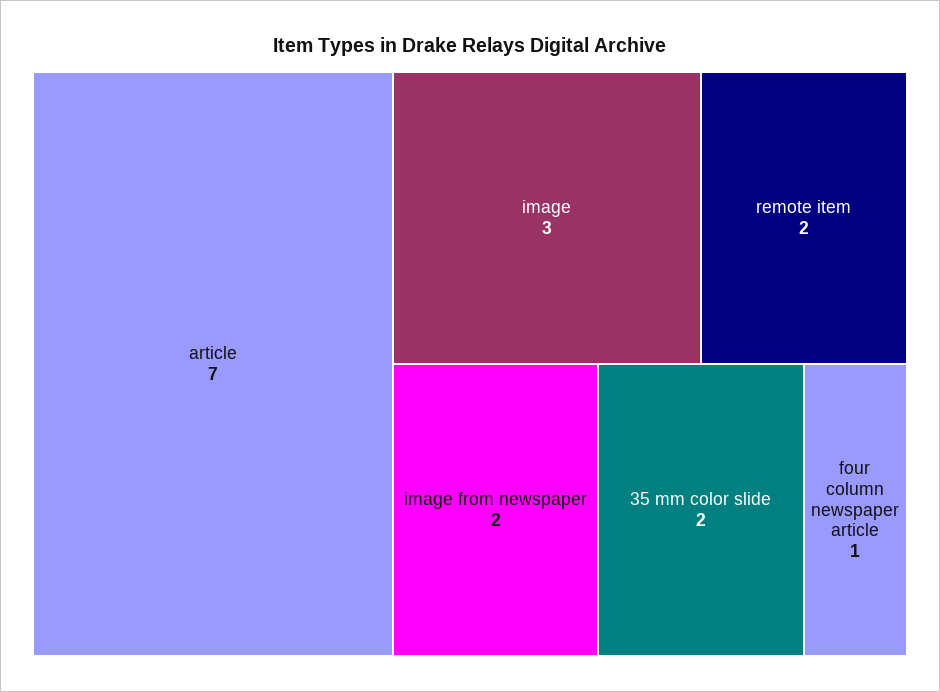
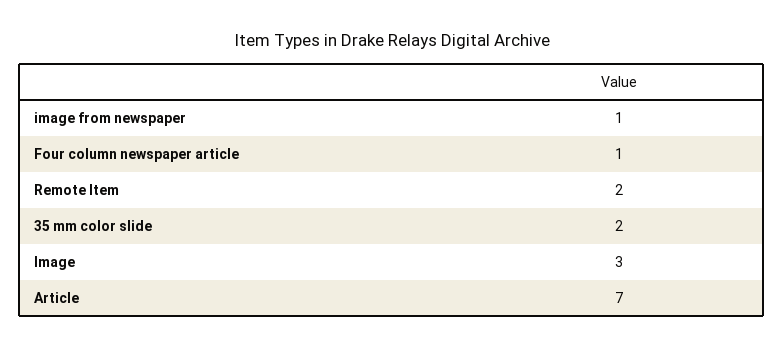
image from newspaper: 2 -> 1

